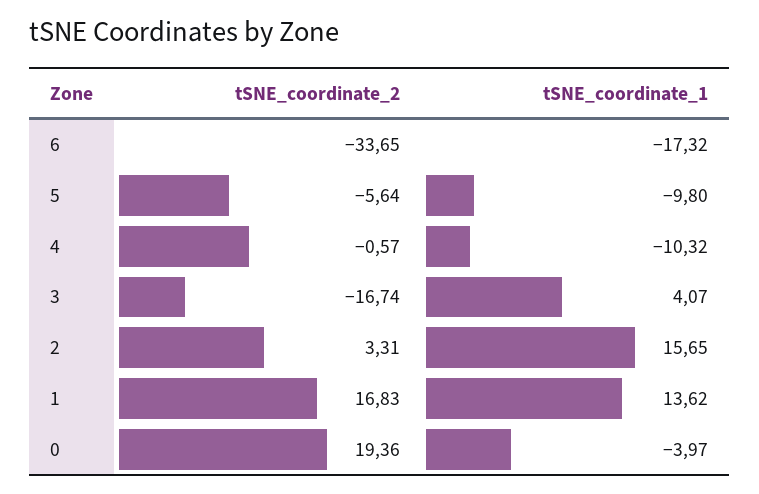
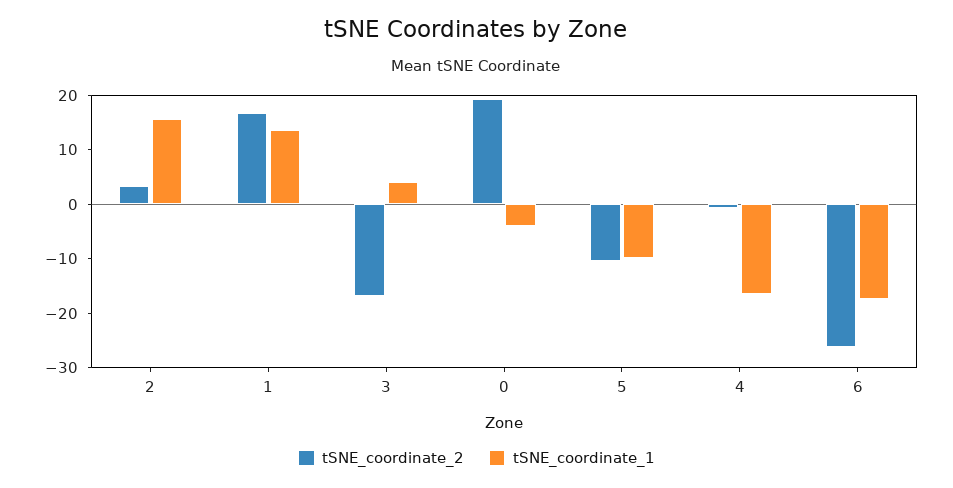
tSNE_coordinate_2, 6: -33.65 -> -26
tSNE_coordinate_2, 5: -5.64 -> -10
tSNE_coordinate_1, 4: -10.32 -> -16

